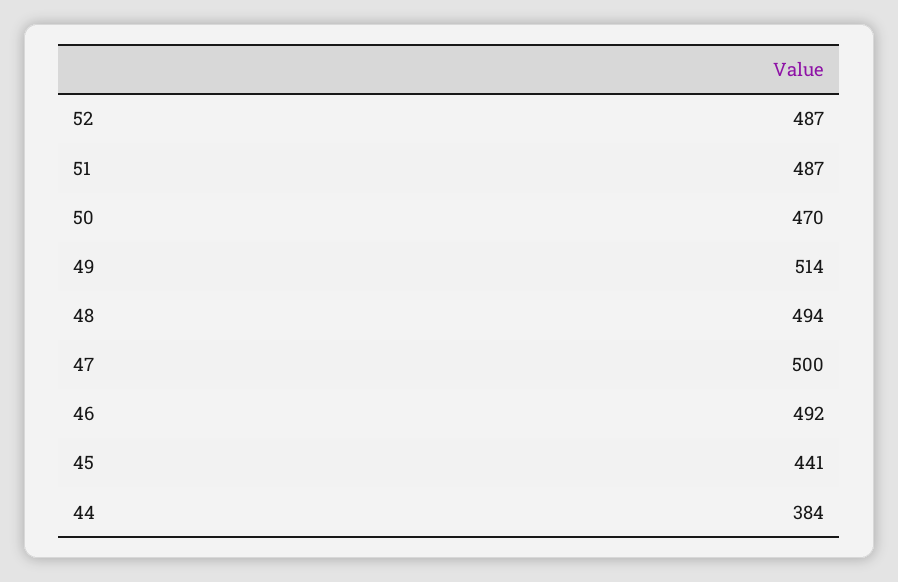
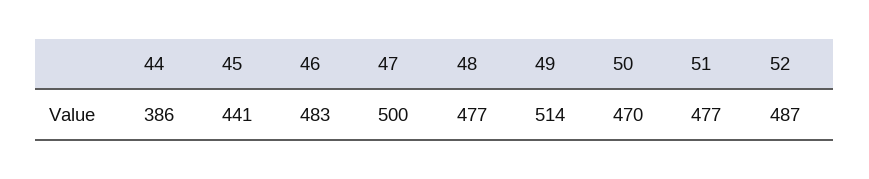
51: 487 -> 477
48: 494 -> 477
46: 492 -> 483
44: 384 -> 386

